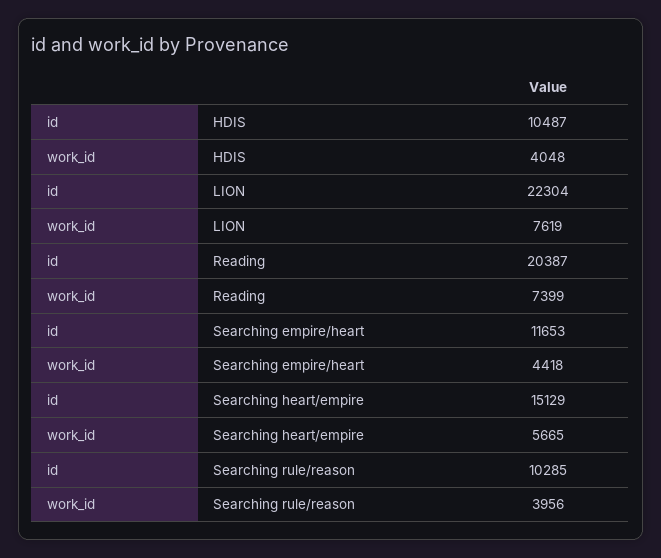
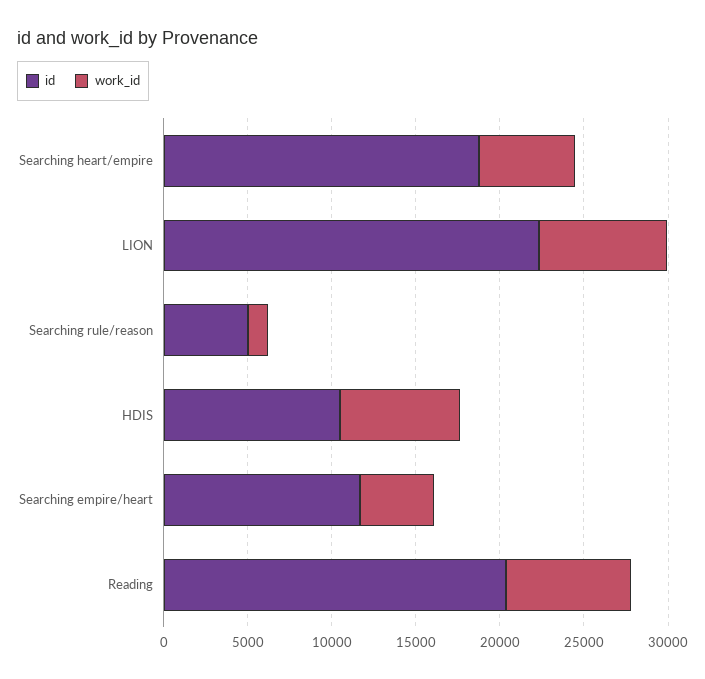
work_id, HDIS: 4048 -> 7000
id, Searching heart/empire: 15129 -> 19000
id, Searching rule/reason: 10285 -> 5000
work_id, Searching rule/reason: 3956 -> 1000

